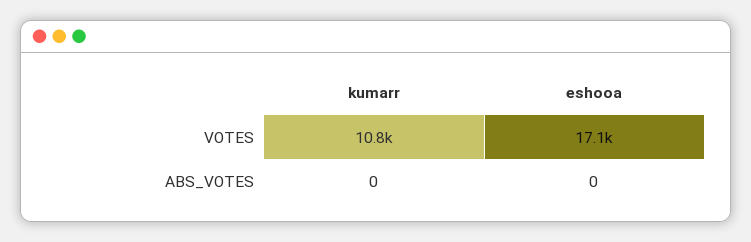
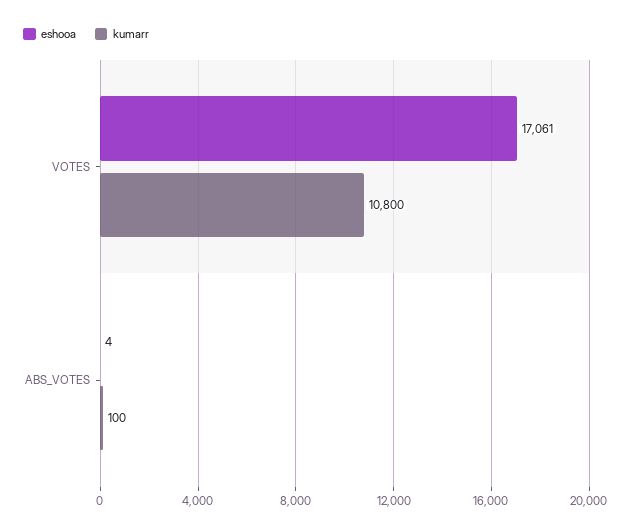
kumarr, ABS_VOTES: 0 -> 100
eshooa, ABS_VOTES: 0 -> 4

